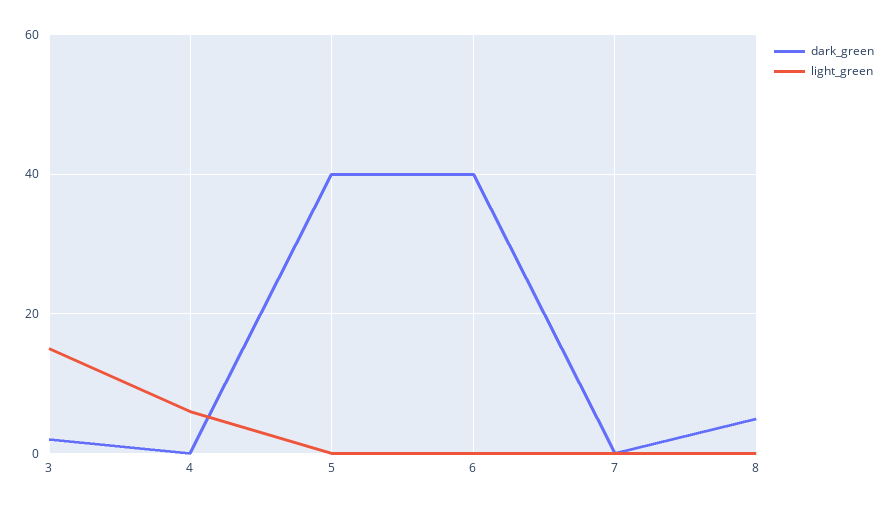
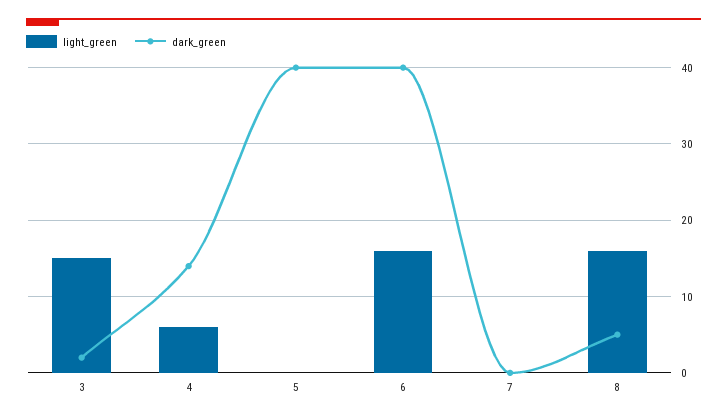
dark_green, 4: 0 -> 14
light_green, 6: 0 -> 16
light_green, 8: 0 -> 16

